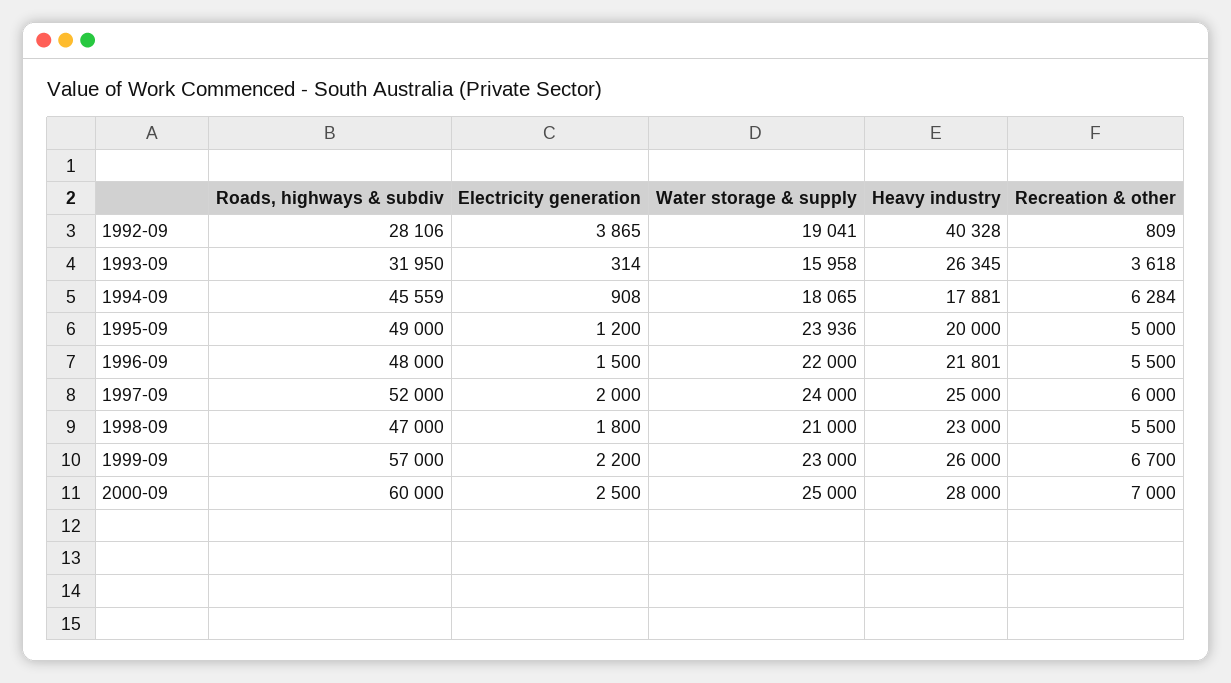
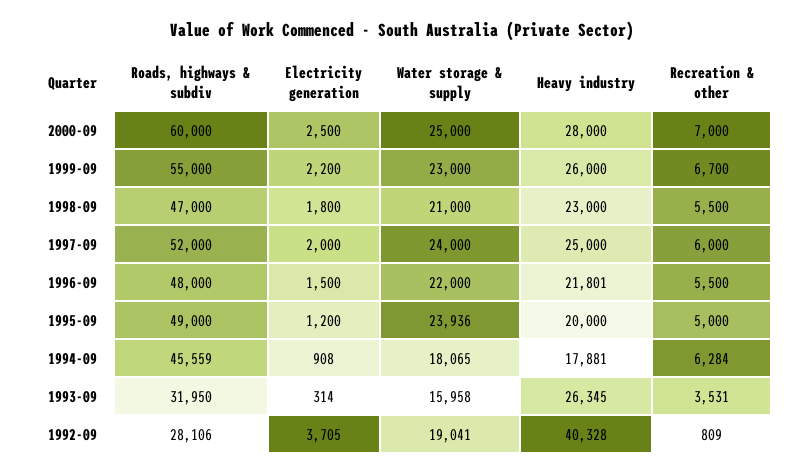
Electricity generation, 1992-09: 3865 -> 3705
Recreation & other, 1993-09: 3618 -> 3531
Roads, highways & subdiv, 1999-09: 57000 -> 55000

